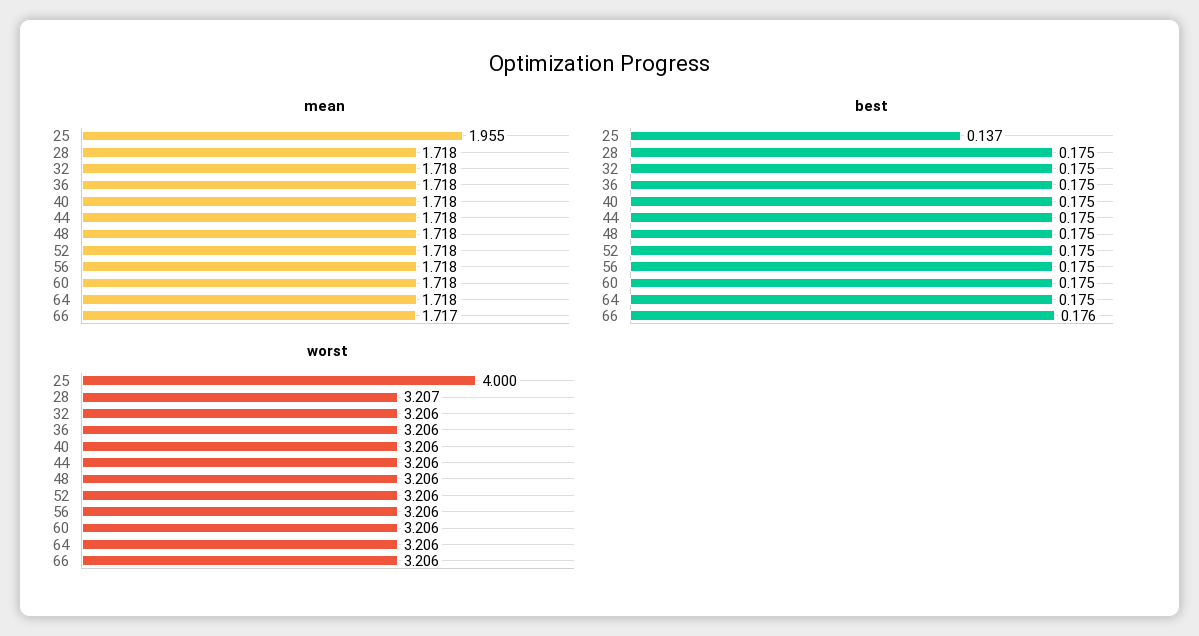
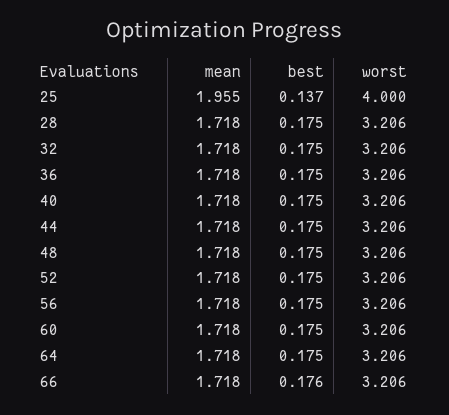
mean, 66: 1.717 -> 1.718
worst, 28: 3.207 -> 3.206

